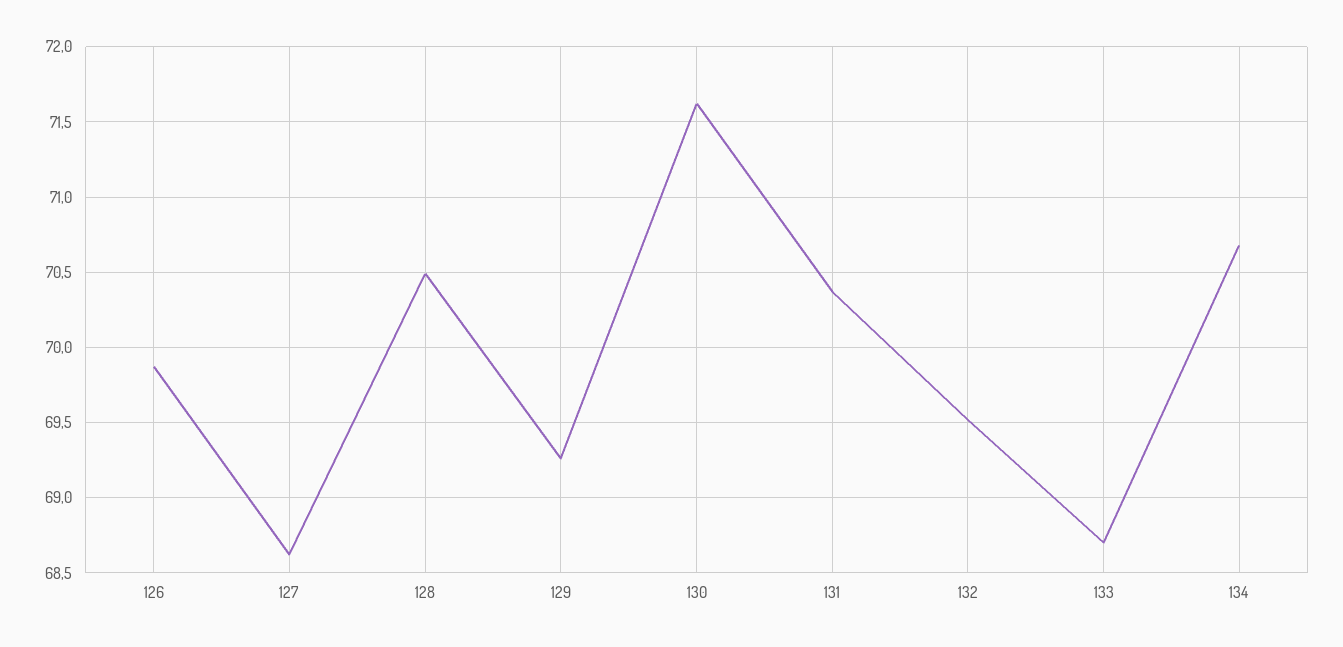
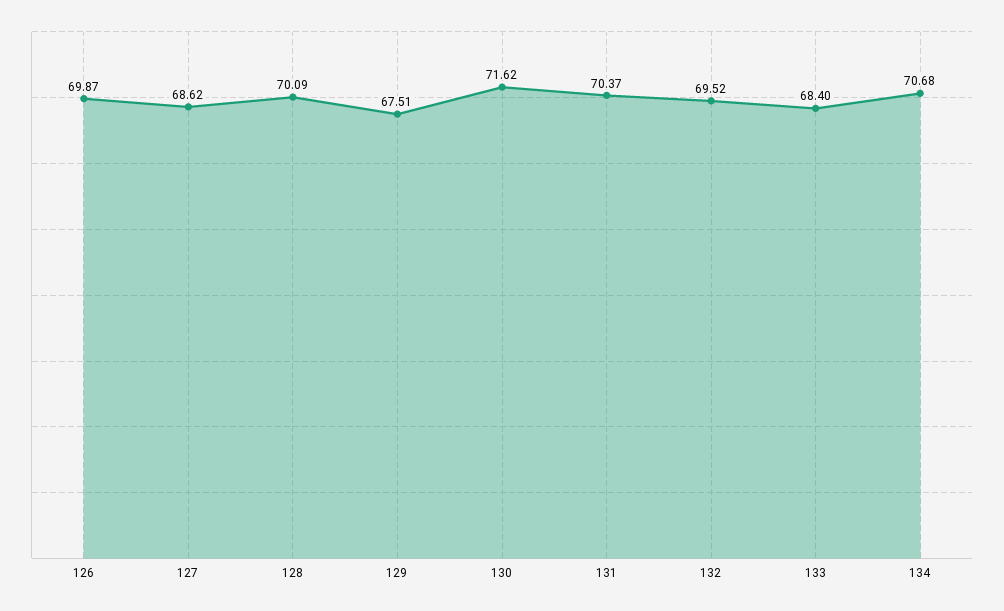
128: 70.5 -> 70.09
129: 69.25 -> 67.51
133: 68.7 -> 68.4

